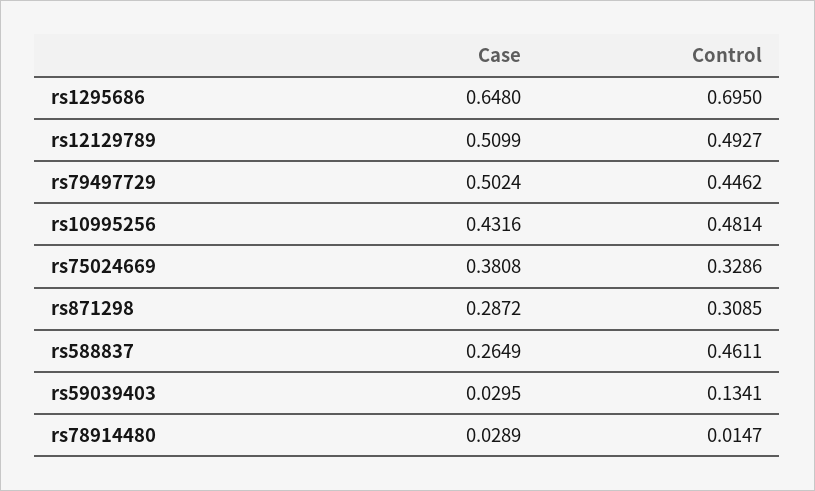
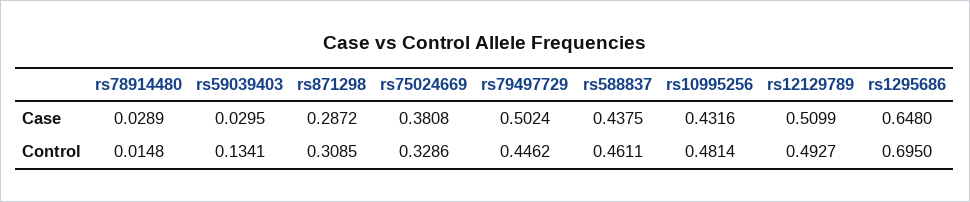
Case, rs588837: 0.2649 -> 0.4375
Control, rs78914480: 0.0147 -> 0.0148

